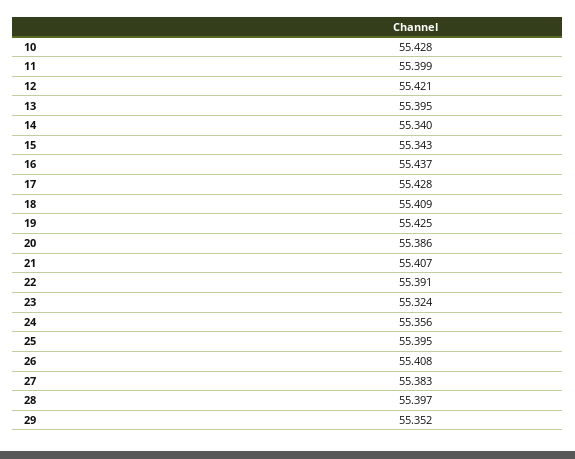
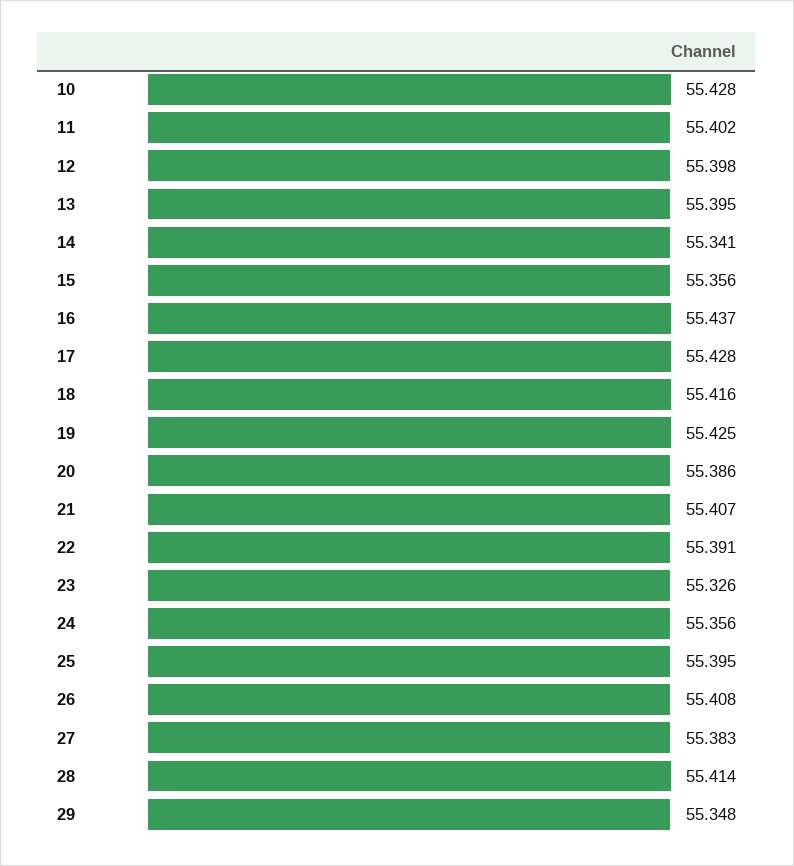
11: 55.399 -> 55.402
12: 55.421 -> 55.398
14: 55.34 -> 55.341
15: 55.343 -> 55.356
18: 55.409 -> 55.416
23: 55.324 -> 55.326
28: 55.397 -> 55.414
29: 55.352 -> 55.348

